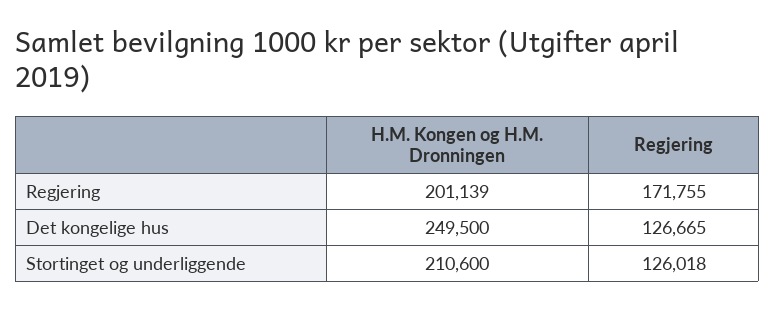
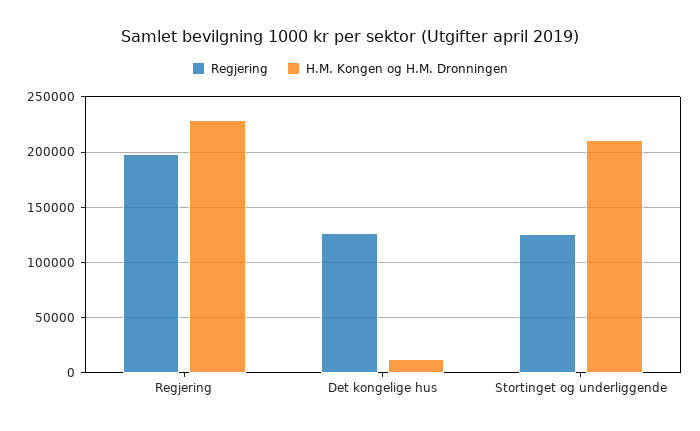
H.M. Kongen og H.M. Dronningen, Regjering: 201139 -> 230000
Regjering, Regjering: 171755 -> 200000
H.M. Kongen og H.M. Dronningen, Det kongelige hus: 249500 -> 10000

